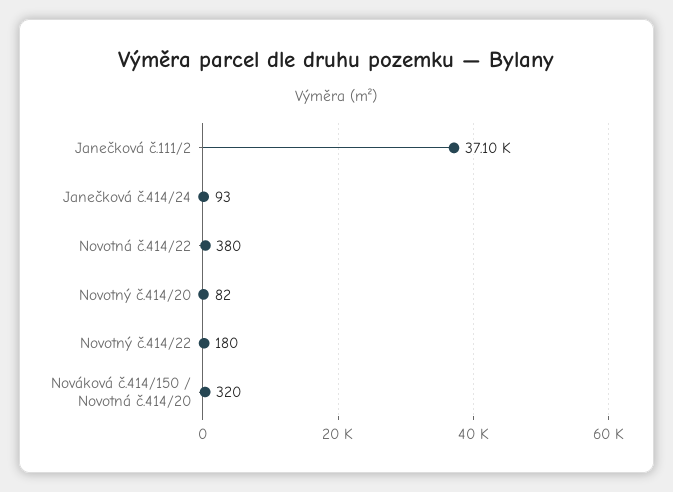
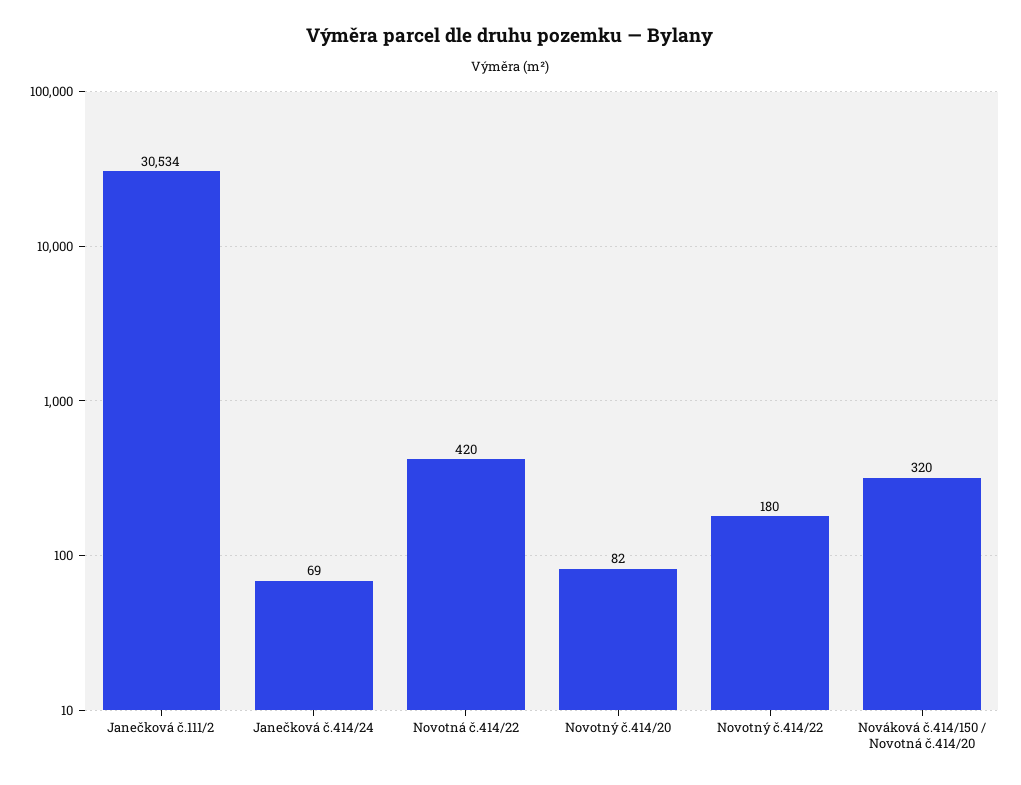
Janečková č.111/2: 37100 -> 30534
Janečková č.414/24: 93 -> 69
Novotná č.414/22: 380 -> 420

